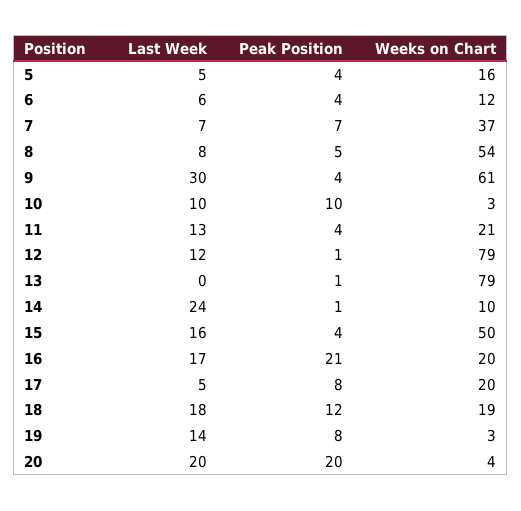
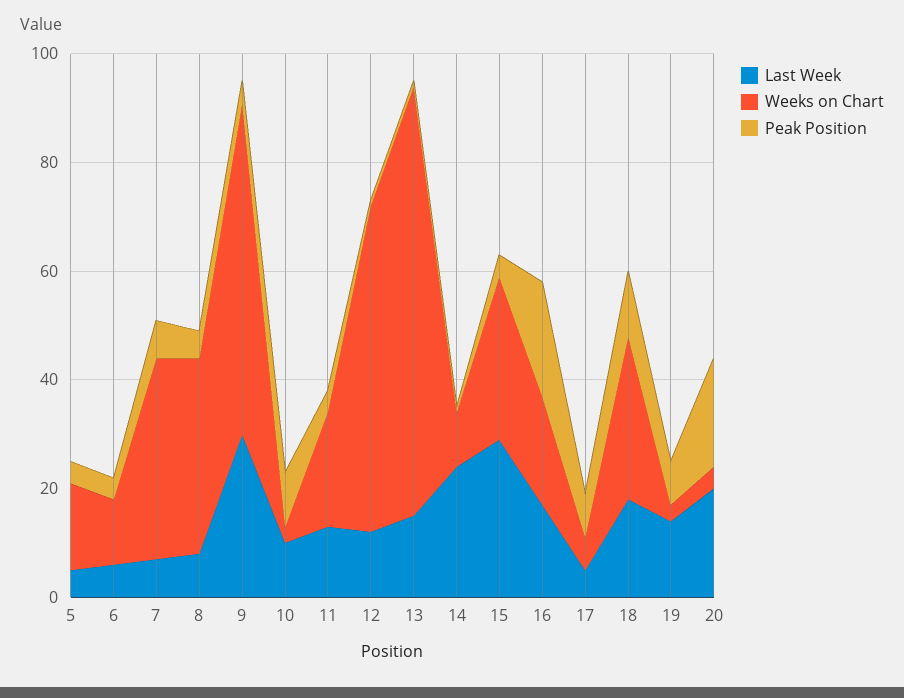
Weeks on Chart, 8: 54 -> 35
Weeks on Chart, 12: 79 -> 60
Last Week, 13: 0 -> 15
Last Week, 15: 16 -> 30
Weeks on Chart, 15: 50 -> 30
Weeks on Chart, 17: 20 -> 5
Weeks on Chart, 18: 19 -> 30

